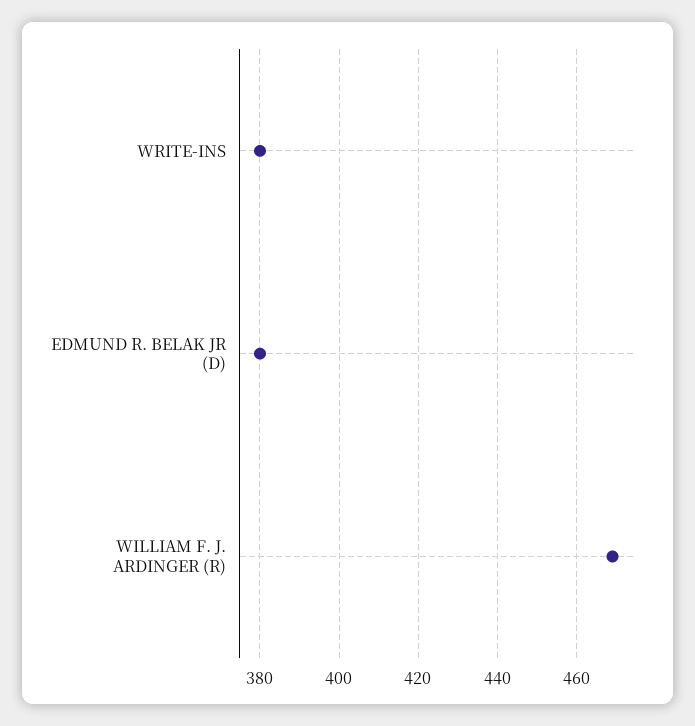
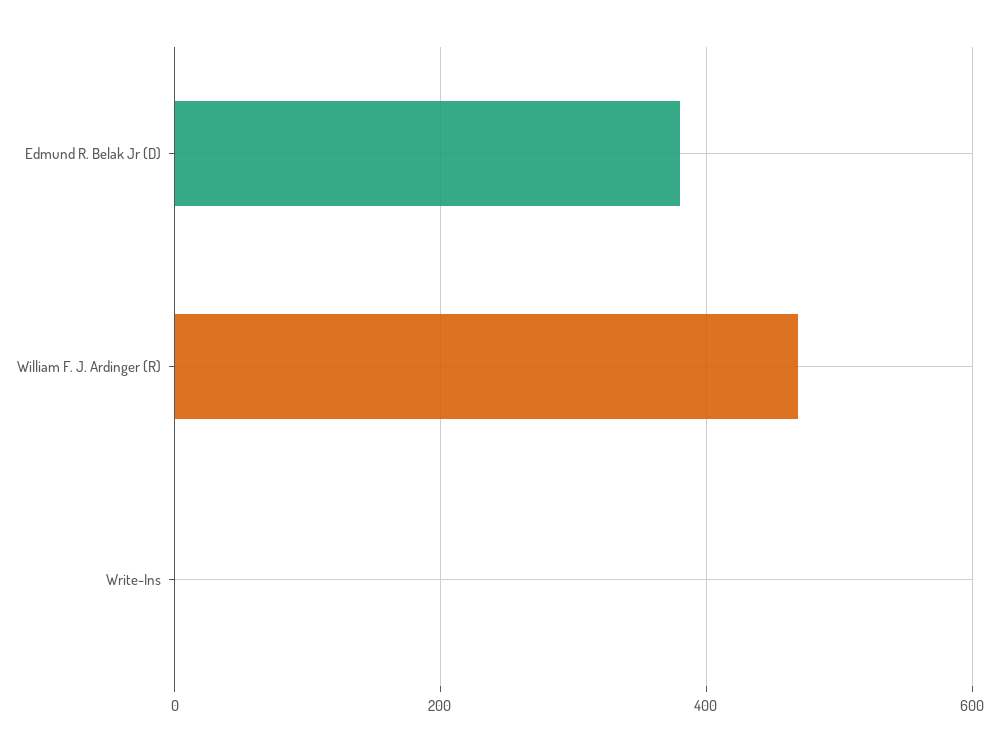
WRITE-INS: 380 -> 0

